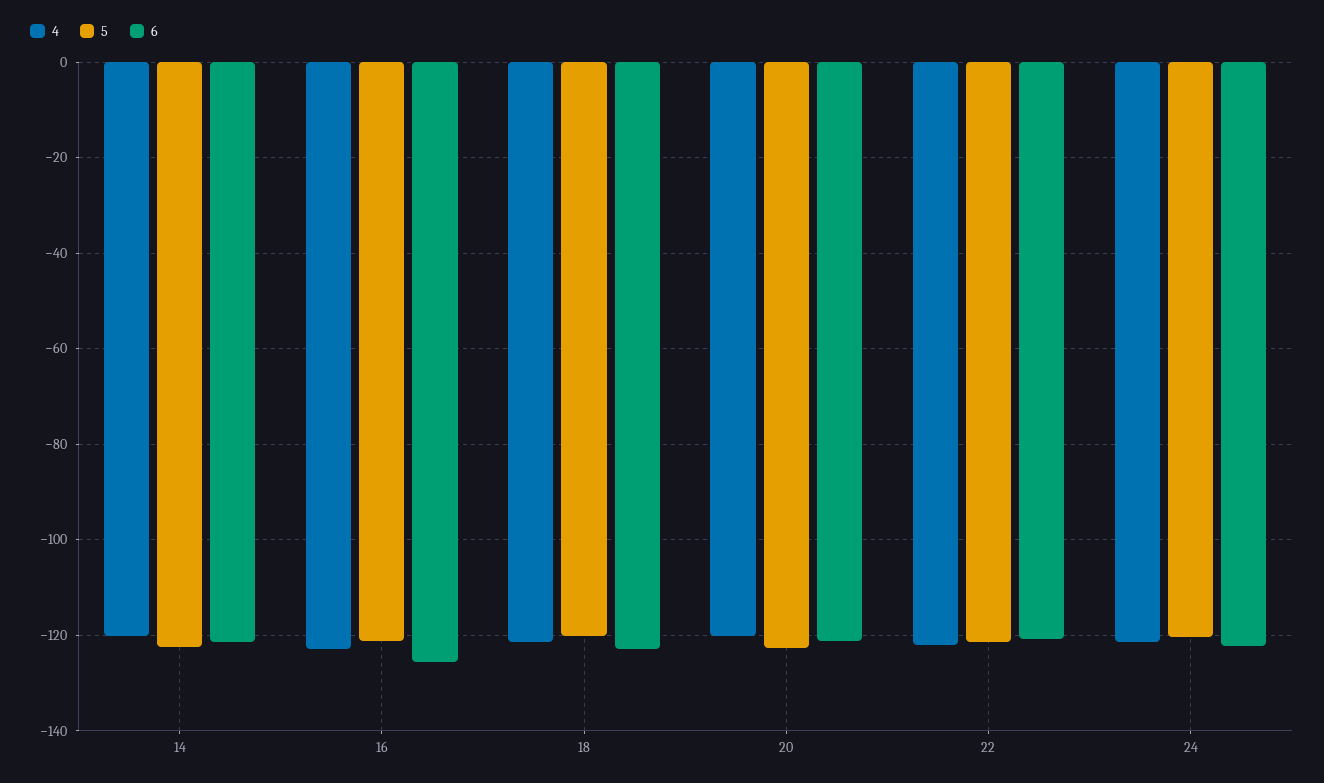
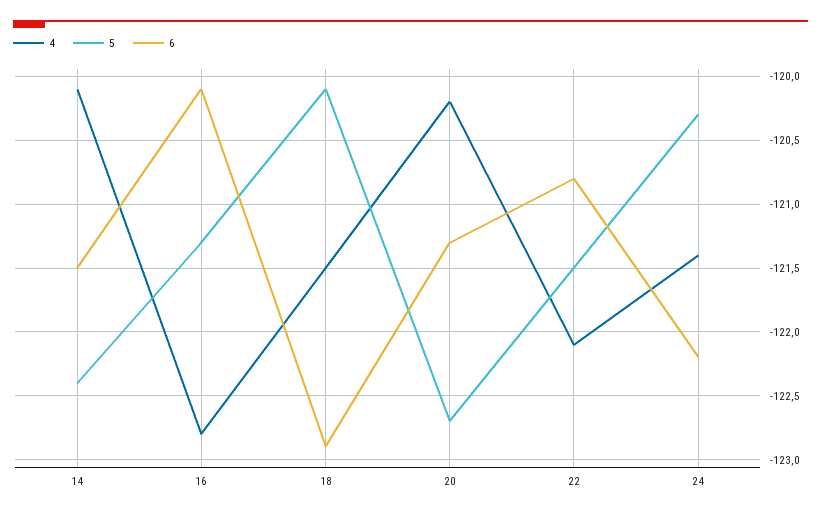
6, 16: -126 -> -120.1

